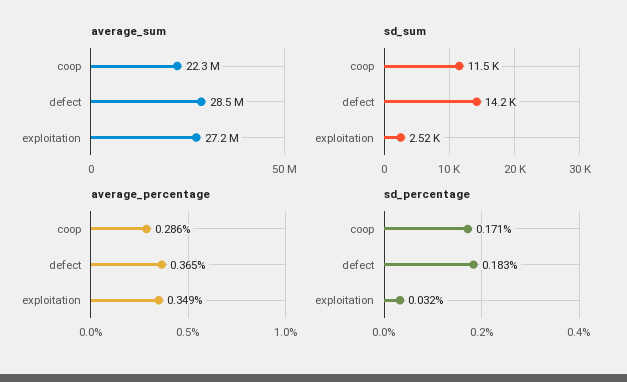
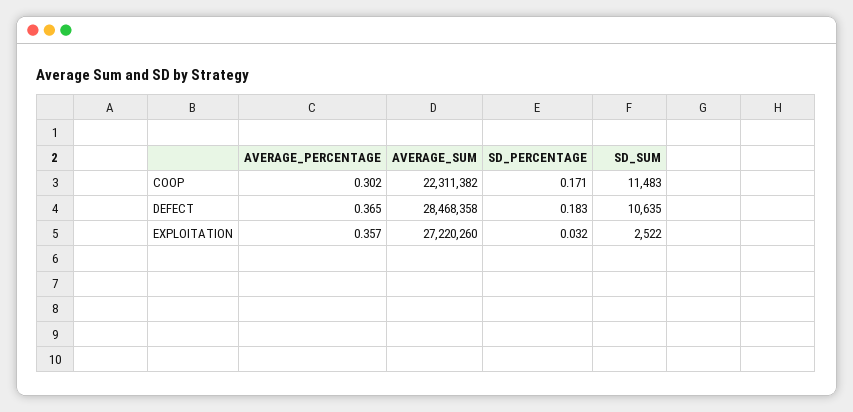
sd_sum, defect: 14200 -> 10635
average_percentage, coop: 0.286 -> 0.302
average_percentage, exploitation: 0.349 -> 0.357

